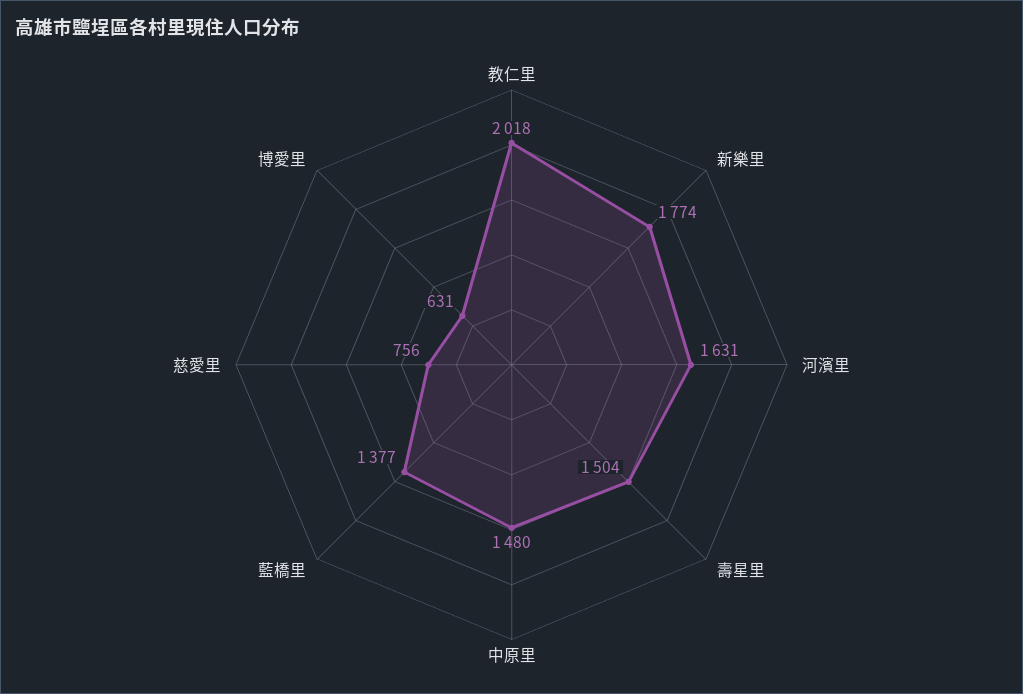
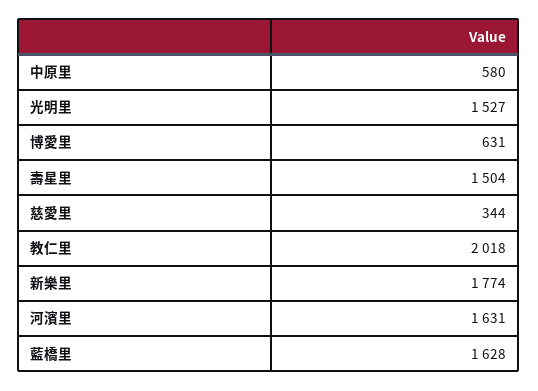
中原里: 1480 -> 580
藍橋里: 1377 -> 1628
慈愛里: 756 -> 344
光明里: none -> 1527

